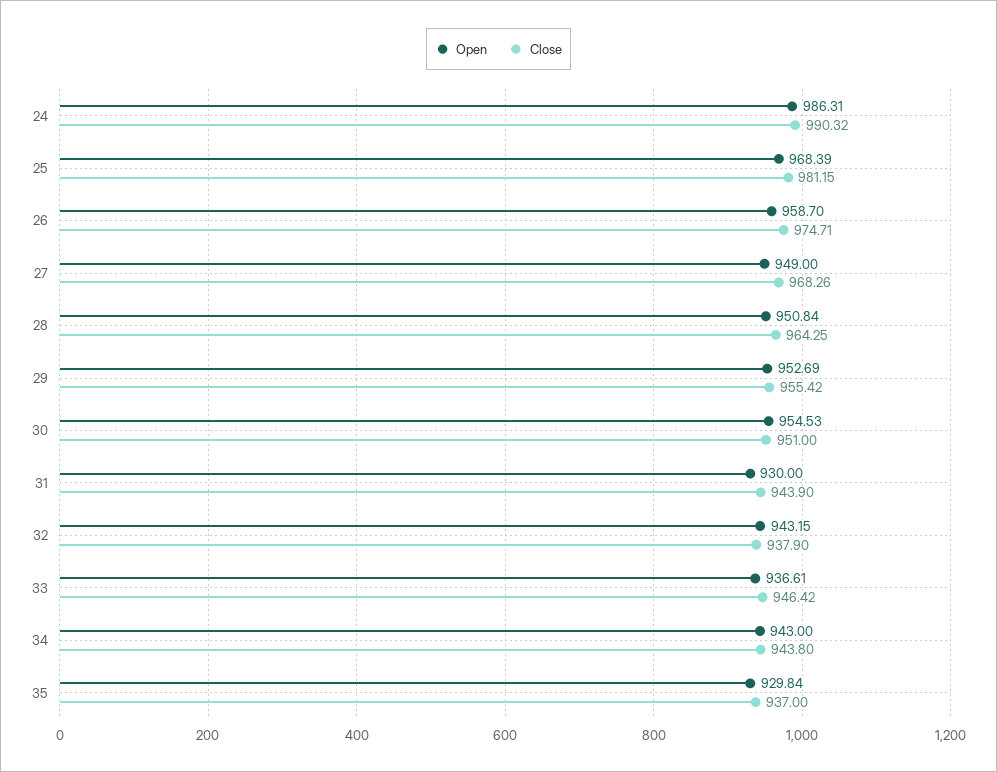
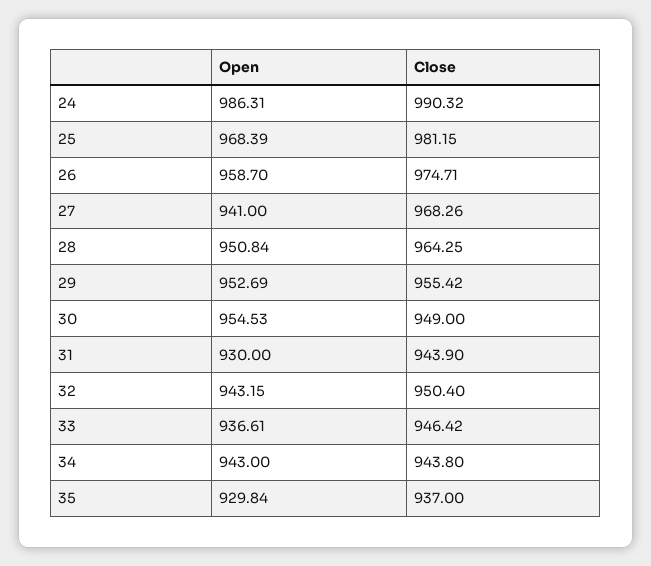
Open, 27: 949 -> 941
Close, 30: 951 -> 949
Close, 32: 937.9 -> 950.4

